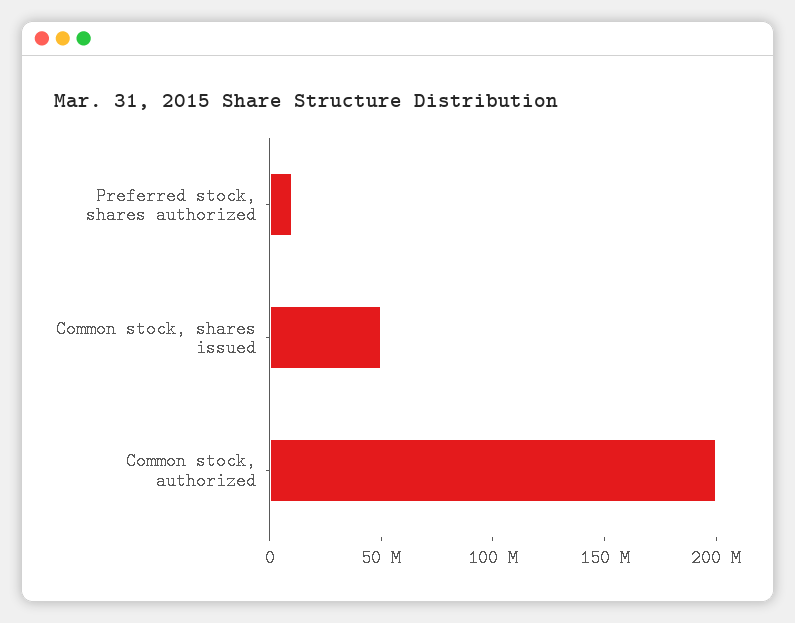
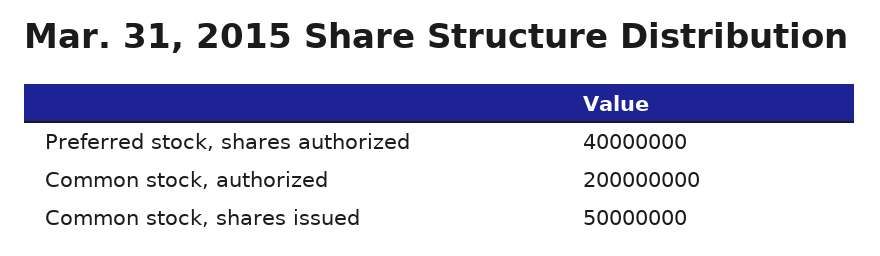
Preferred stock, shares authorized: 10000000 -> 40000000

